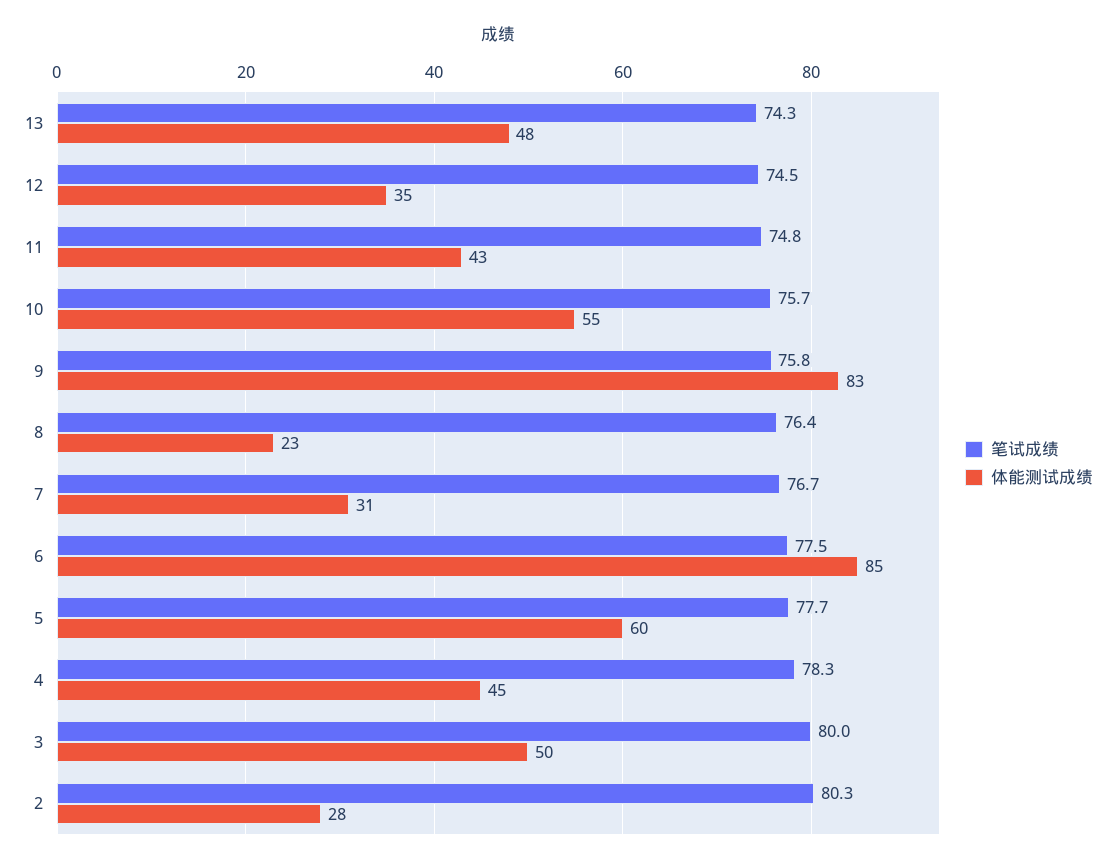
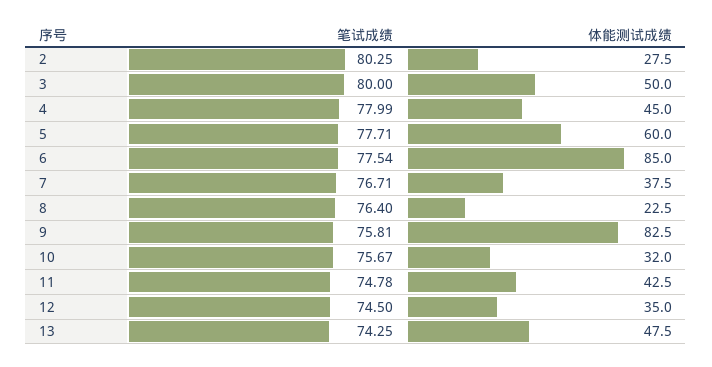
体能测试成绩, 10: 55 -> 32
体能测试成绩, 7: 31 -> 37.5
笔试成绩, 4: 78.3 -> 77.99

